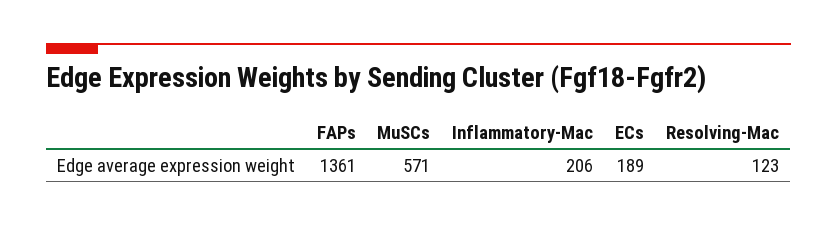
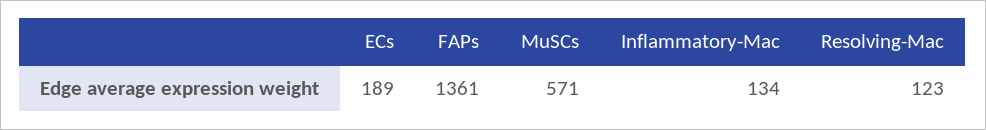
Inflammatory-Mac: 206 -> 134

